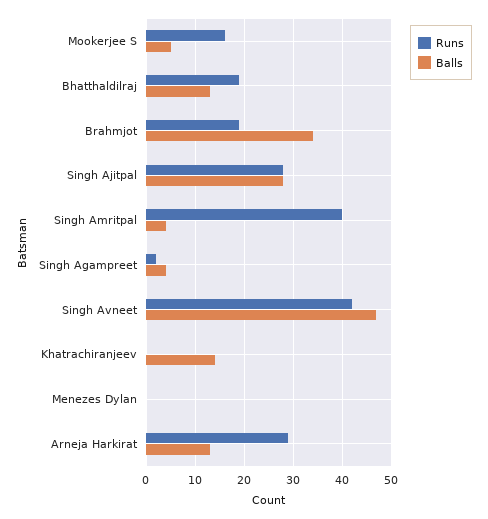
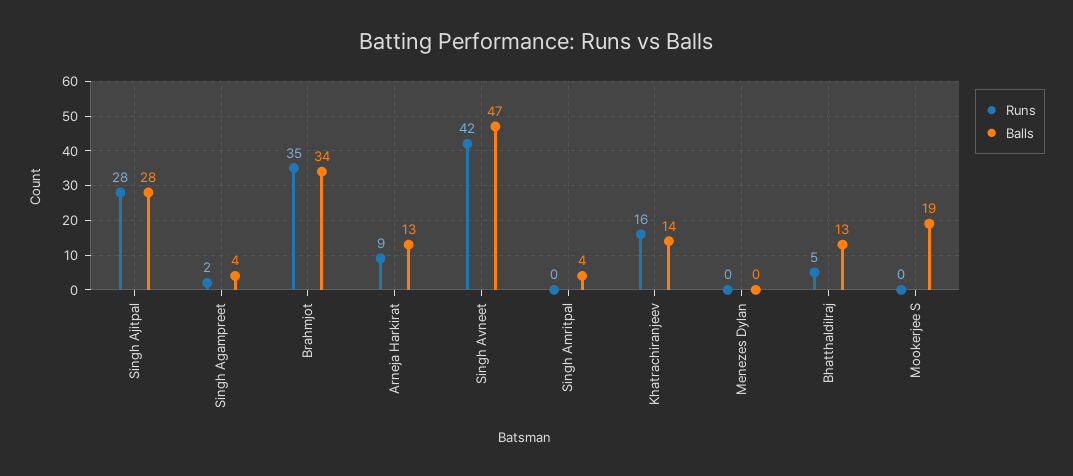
Runs, Mookerjee S: 15 -> 0
Balls, Mookerjee S: 5 -> 19
Runs, Bhatthaldilraj: 20 -> 5
Runs, Brahmjot: 20 -> 35
Runs, Singh Amritpal: 40 -> 0
Runs, Khatrachiranjeev: 0 -> 16
Runs, Arneja Harkirat: 30 -> 9

